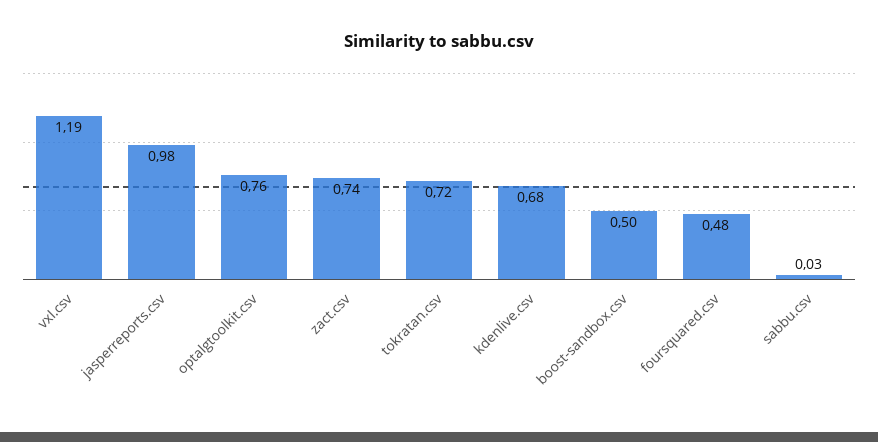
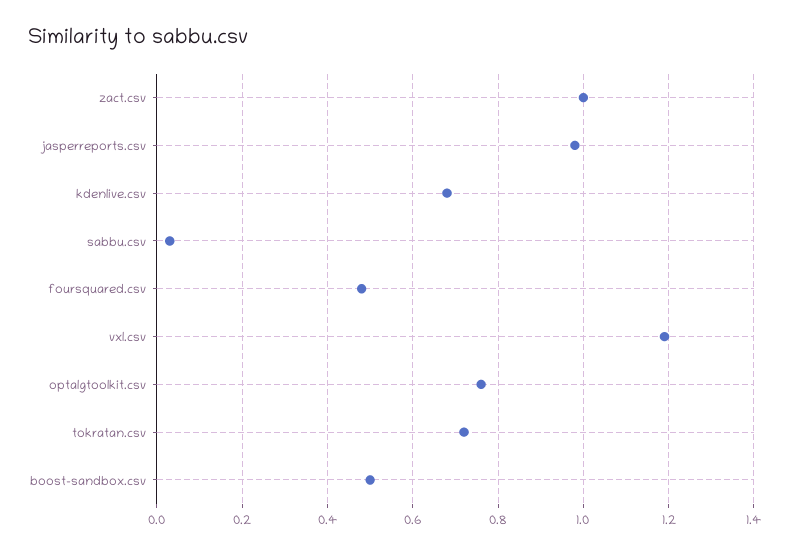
zact.csv: 0.74 -> 1

